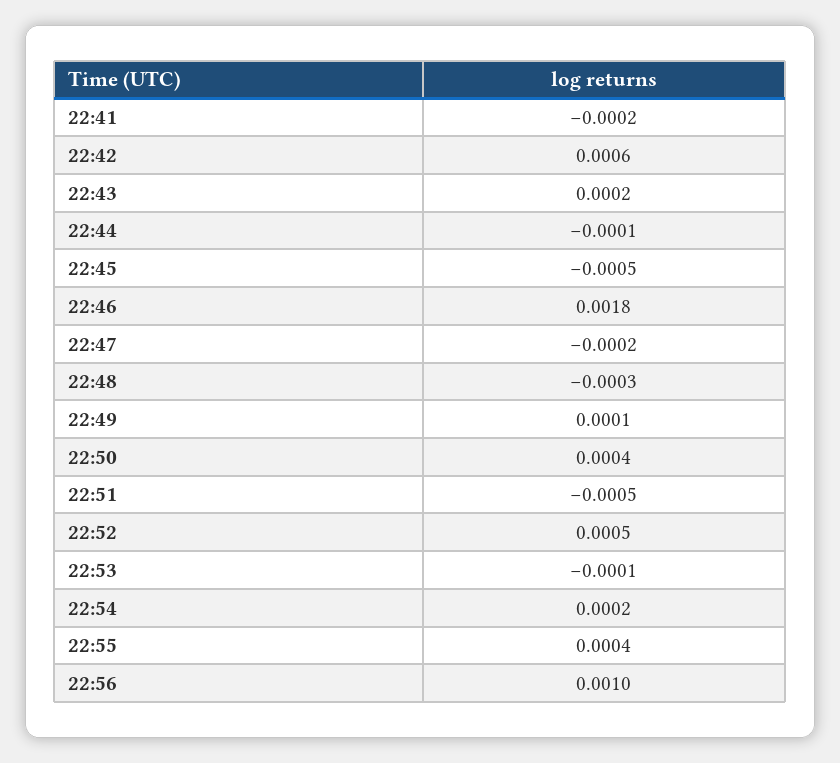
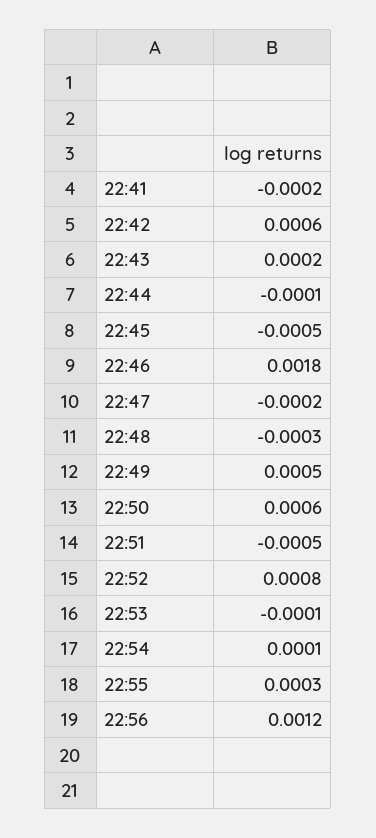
22:49: 0.0001 -> 0.0005
22:50: 0.0004 -> 0.0006
22:52: 0.0005 -> 0.0008
22:54: 0.0002 -> 0.0001
22:55: 0.0004 -> 0.0003
22:56: 0.001 -> 0.0012

